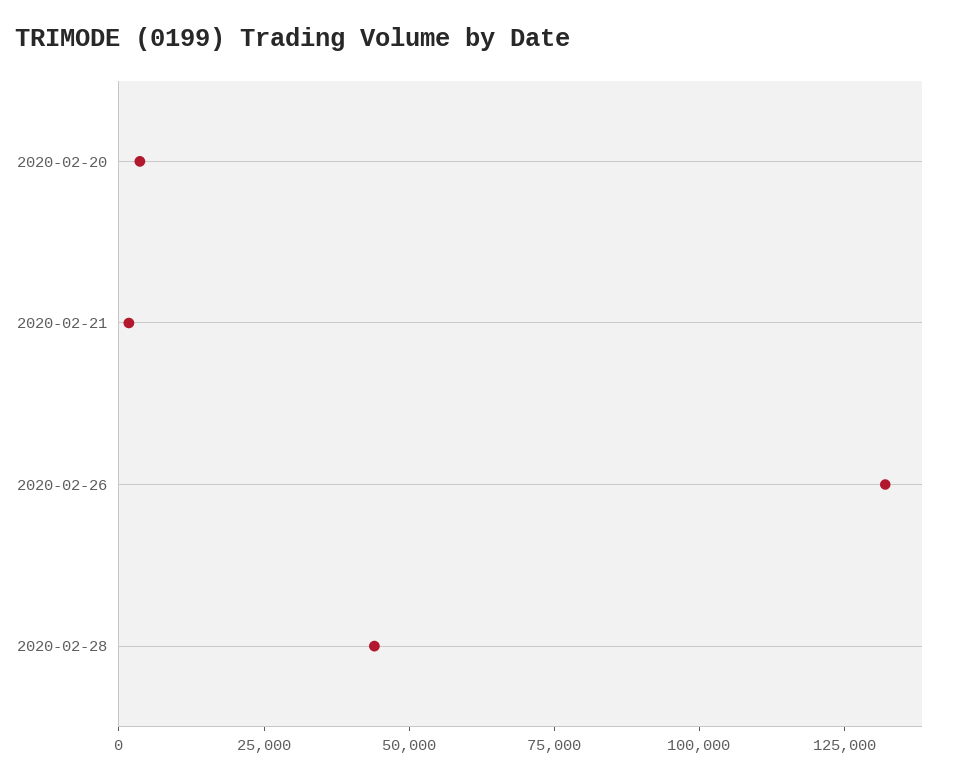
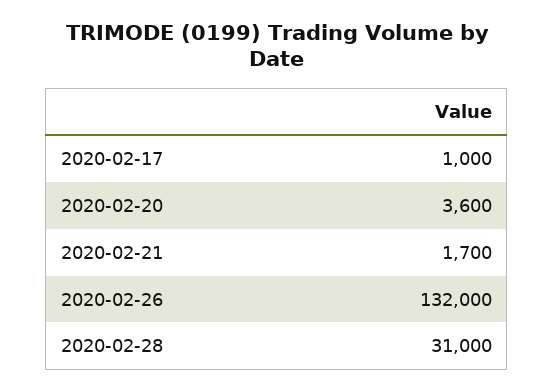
2020-02-28: 45000 -> 31000
2020-02-17: none -> 1000

